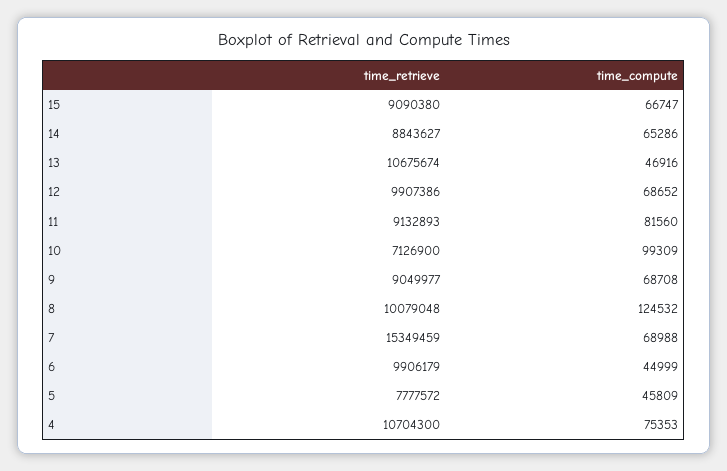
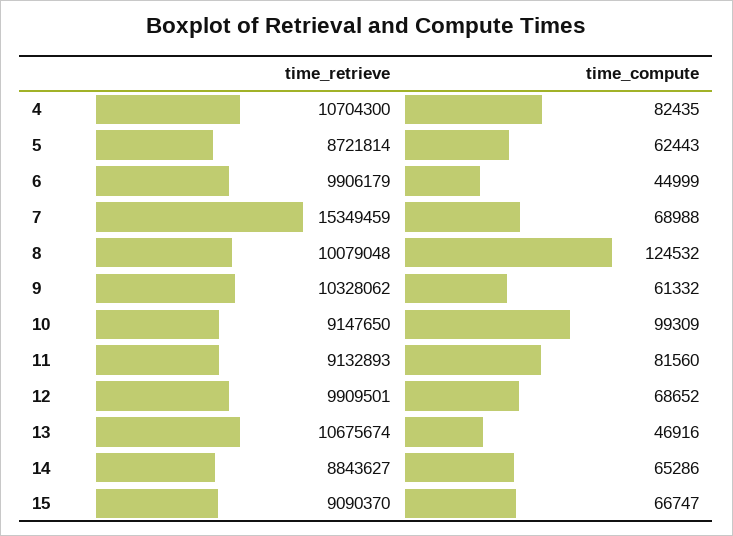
time_retrieve, 15: 9090380 -> 9090370
time_retrieve, 12: 9907386 -> 9909501
time_retrieve, 10: 7126900 -> 9147650
time_retrieve, 9: 9049977 -> 10328062
time_compute, 9: 68708 -> 61332
time_retrieve, 5: 7777572 -> 8721814
time_compute, 5: 45809 -> 62443
time_compute, 4: 75353 -> 82435

